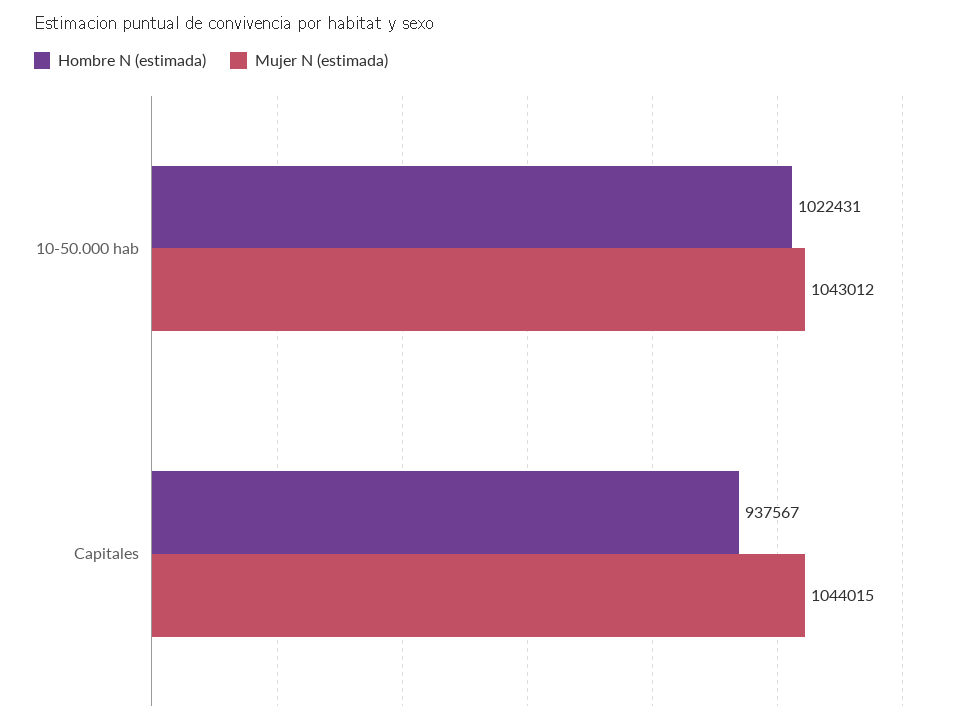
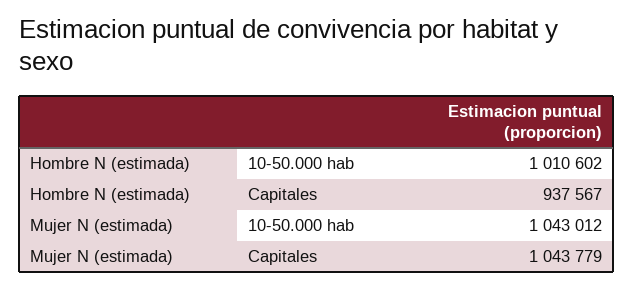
Hombre N (estimada), 10-50.000 hab: 1022431 -> 1010602
Mujer N (estimada), Capitales: 1044015 -> 1043779

